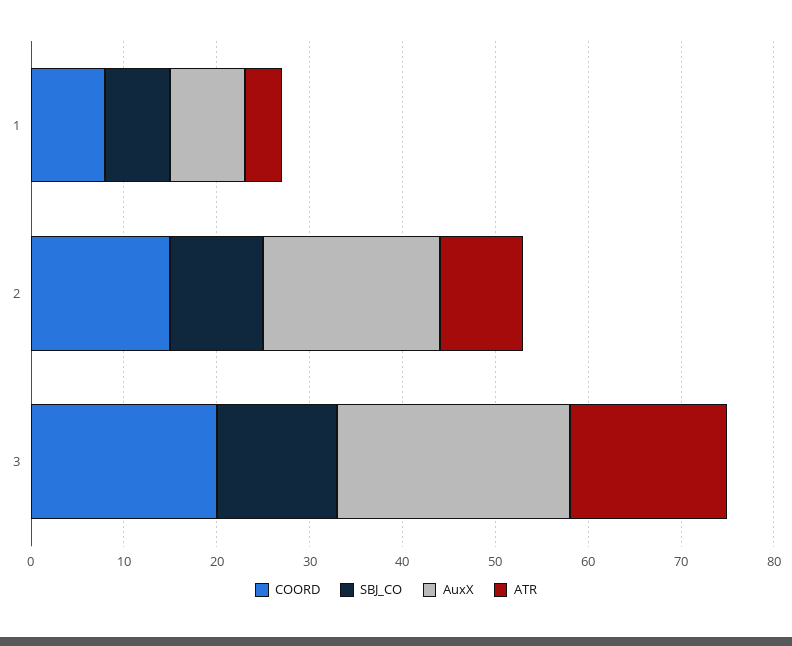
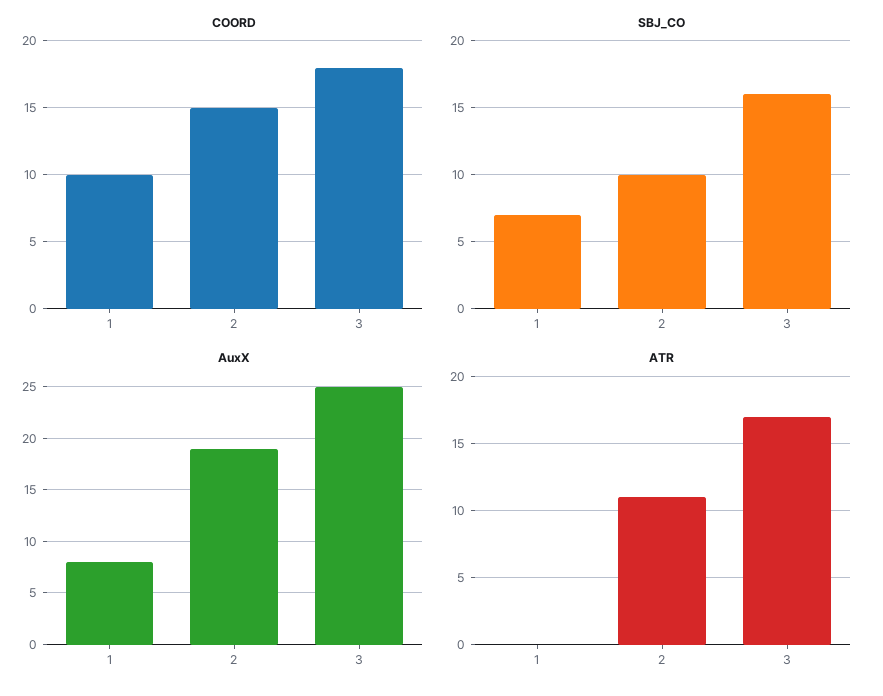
COORD, 1: 8 -> 10
ATR, 1: 4 -> 0
ATR, 2: 9 -> 11
COORD, 3: 20 -> 18
SBJ_CO, 3: 13 -> 16

